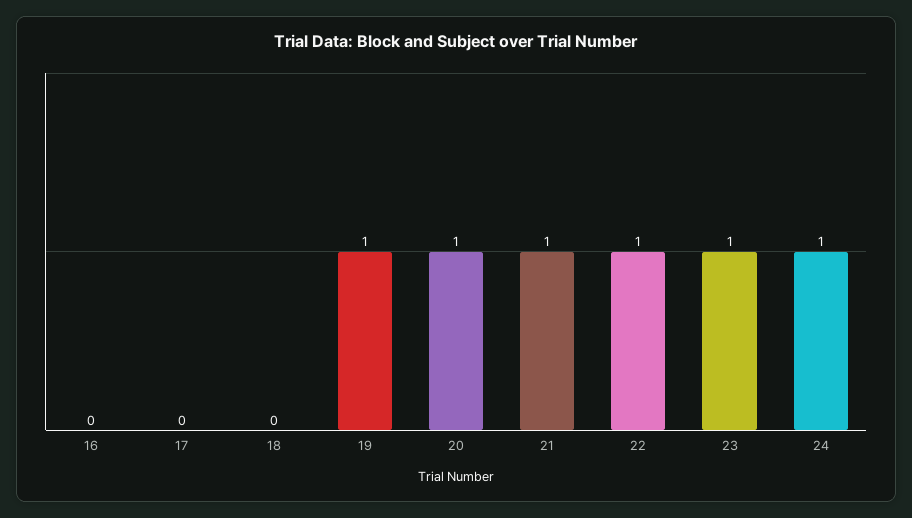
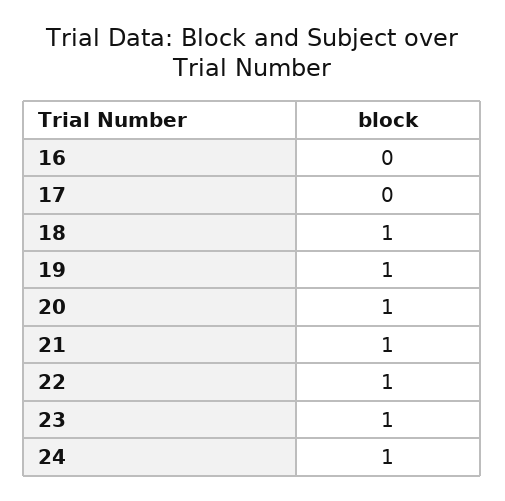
18: 0 -> 1

